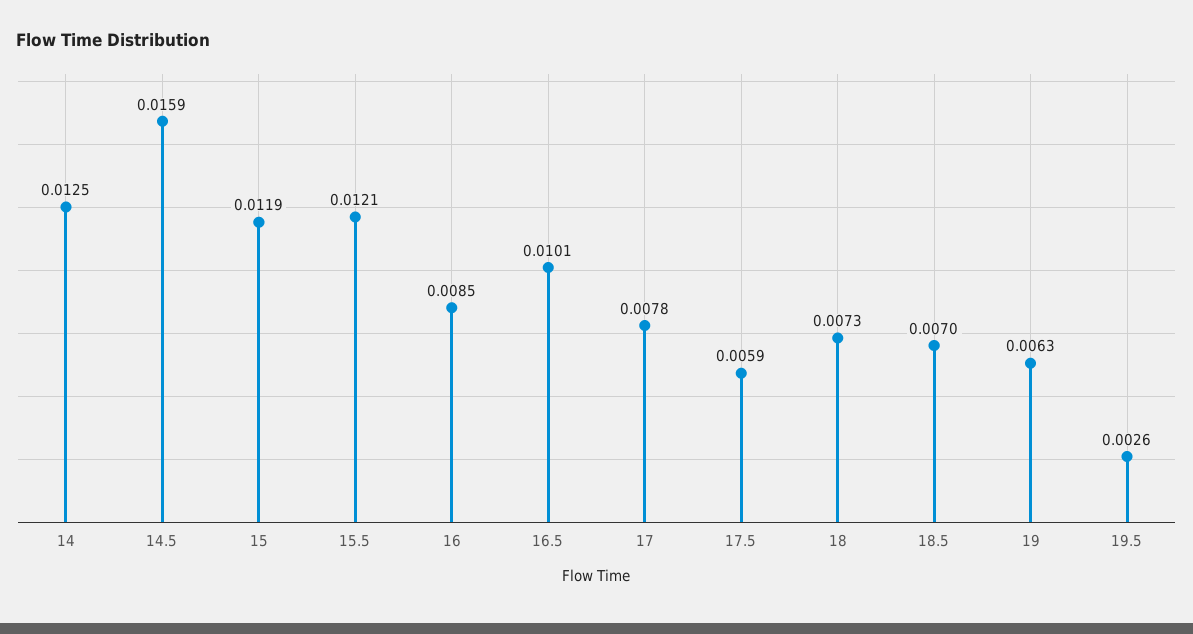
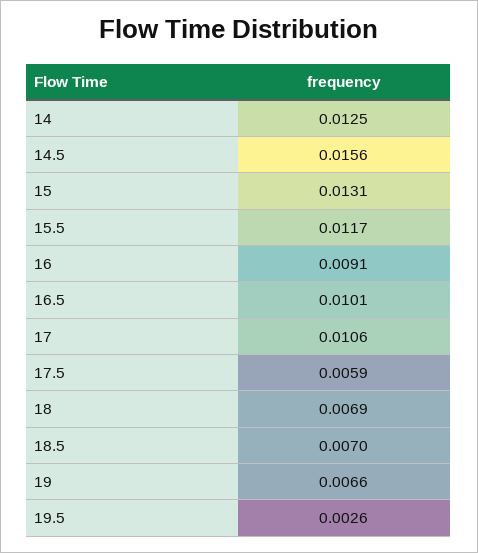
14.5: 0.0159 -> 0.0156
15: 0.0119 -> 0.0131
15.5: 0.0121 -> 0.0117
16: 0.0085 -> 0.0091
17: 0.0078 -> 0.0106
18: 0.0073 -> 0.0069
19: 0.0063 -> 0.0066

